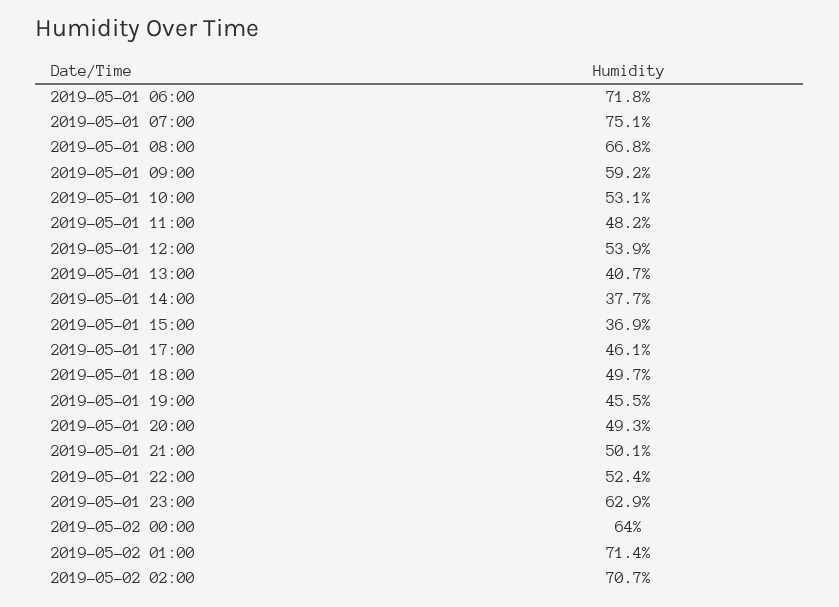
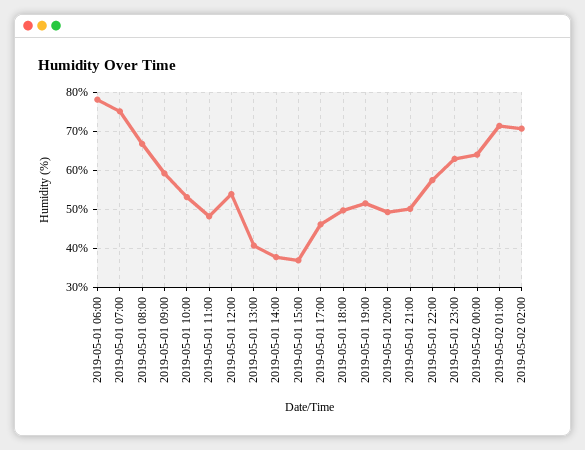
2019-05-01 06:00: 71.8 -> 78
2019-05-01 19:00: 45.5 -> 52
2019-05-01 22:00: 52.4 -> 58

